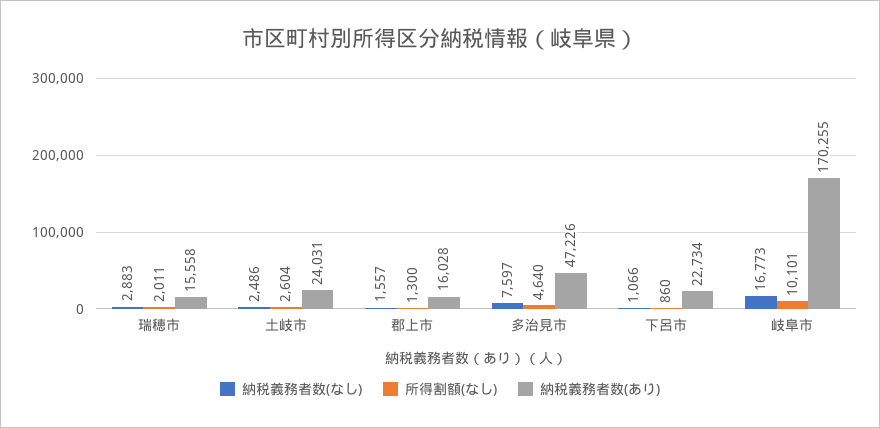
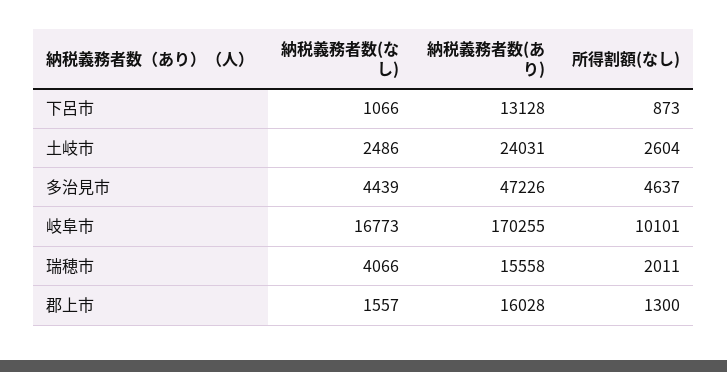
納税義務者数(なし), 瑞穂市: 2883 -> 4066
納税義務者数(なし), 多治見市: 7597 -> 4439
所得割額(なし), 多治見市: 4640 -> 4637
所得割額(なし), 下呂市: 860 -> 873
納税義務者数(あり), 下呂市: 22734 -> 13128

